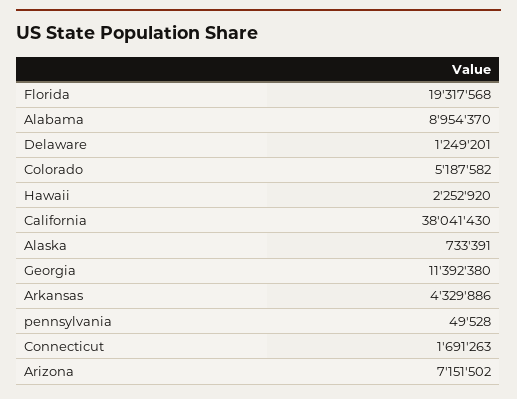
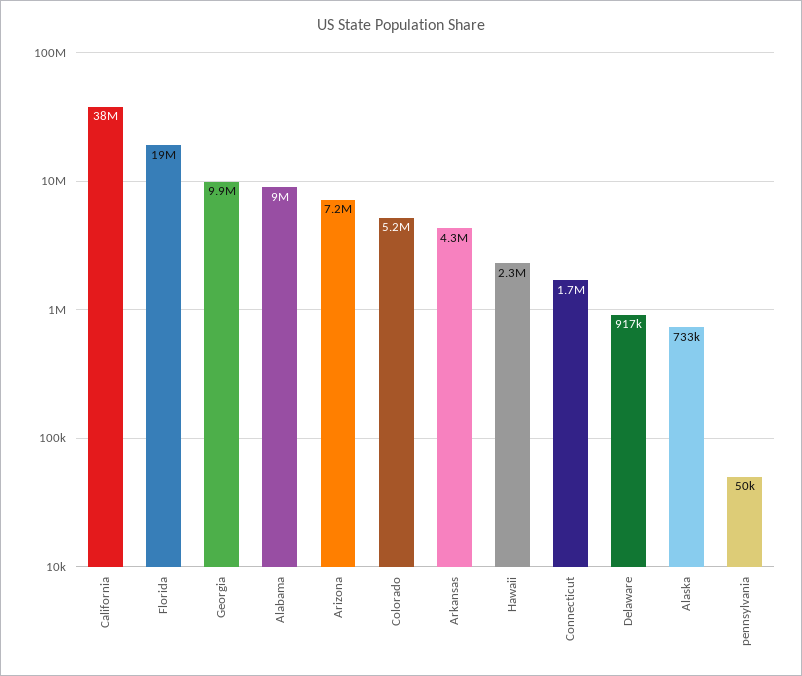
Delaware: 1249201 -> 917000
Georgia: 11392380 -> 9900000

